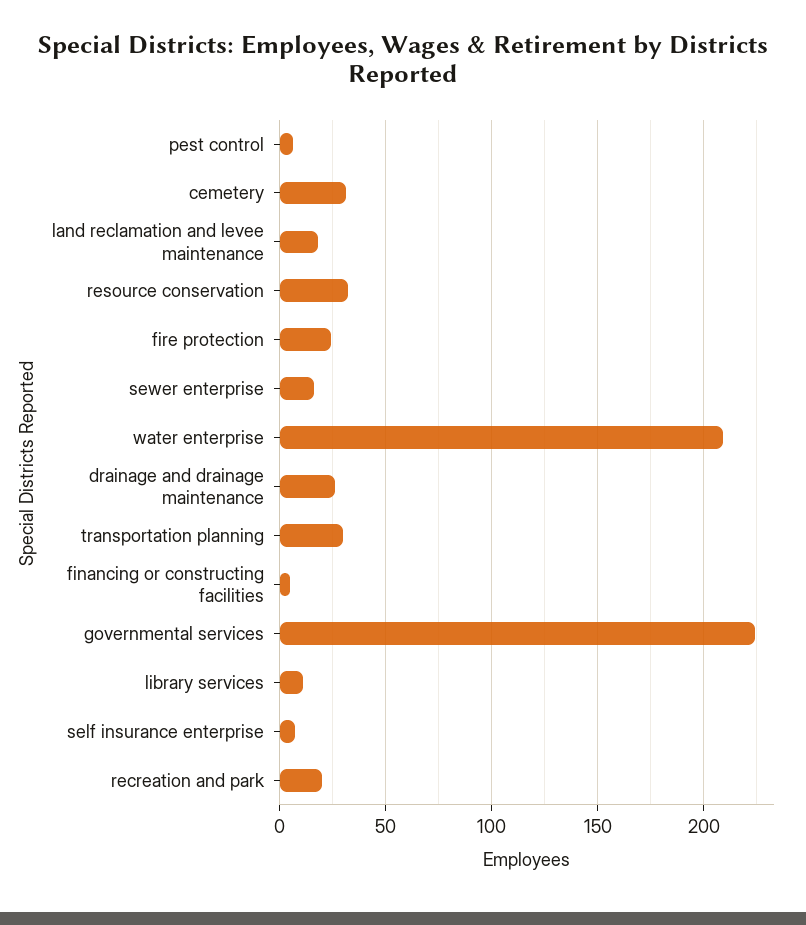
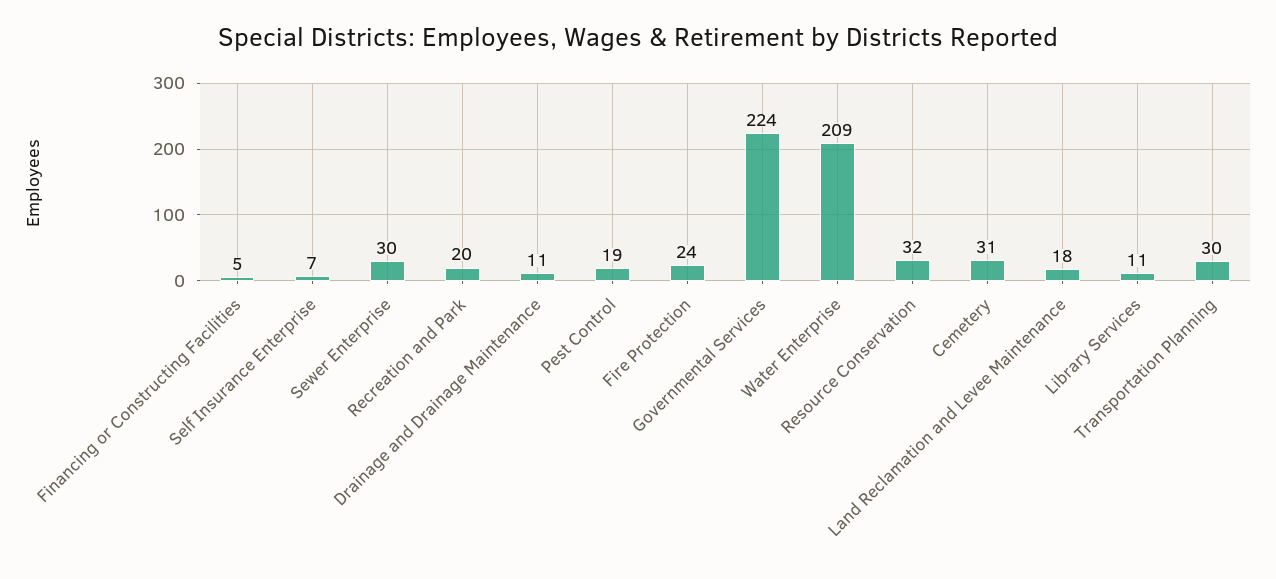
pest control: 5 -> 19
sewer enterprise: 15 -> 30
drainage and drainage maintenance: 25 -> 11

